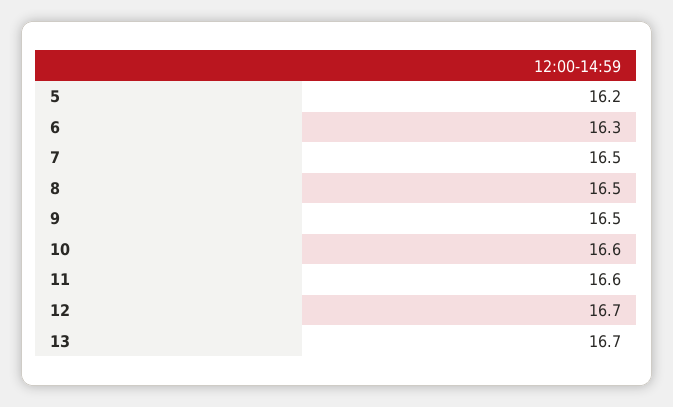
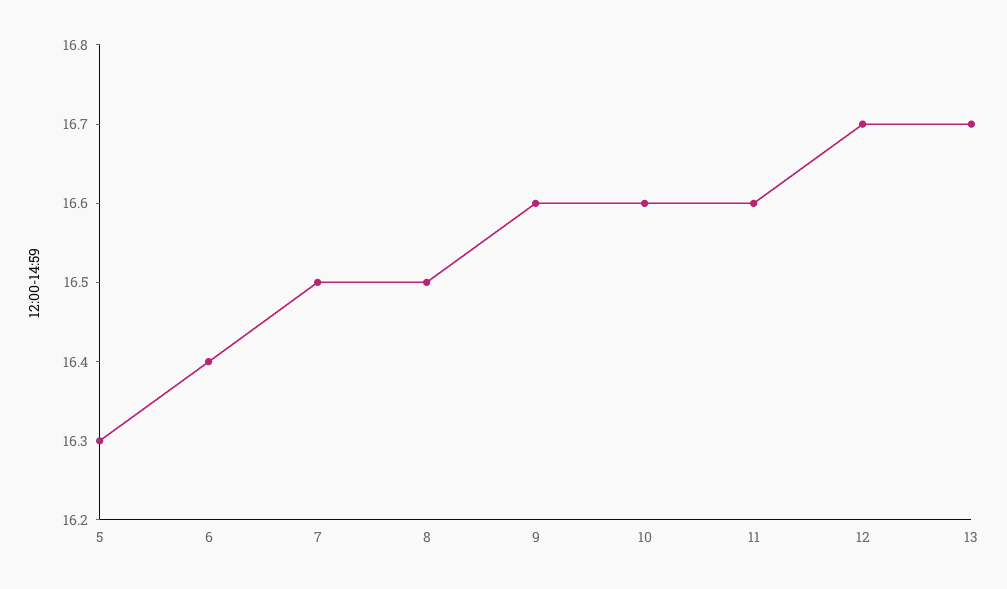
5: 16.2 -> 16.3
6: 16.3 -> 16.4
9: 16.5 -> 16.6

